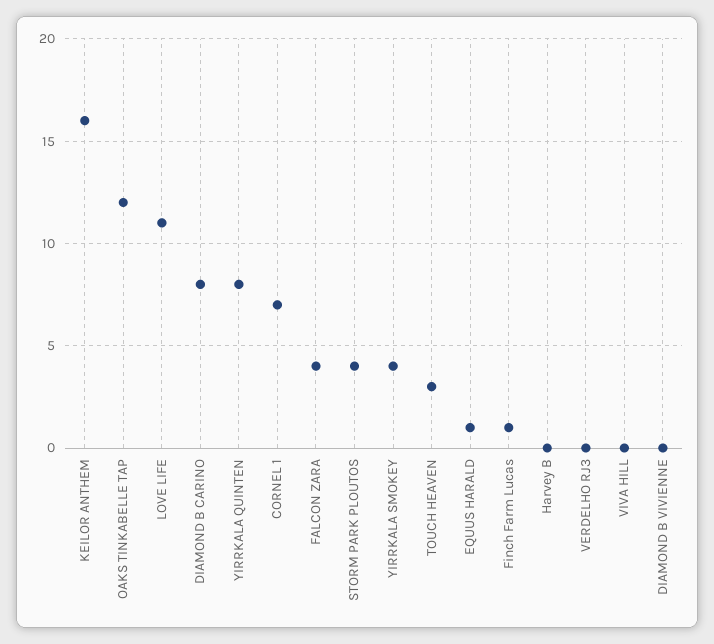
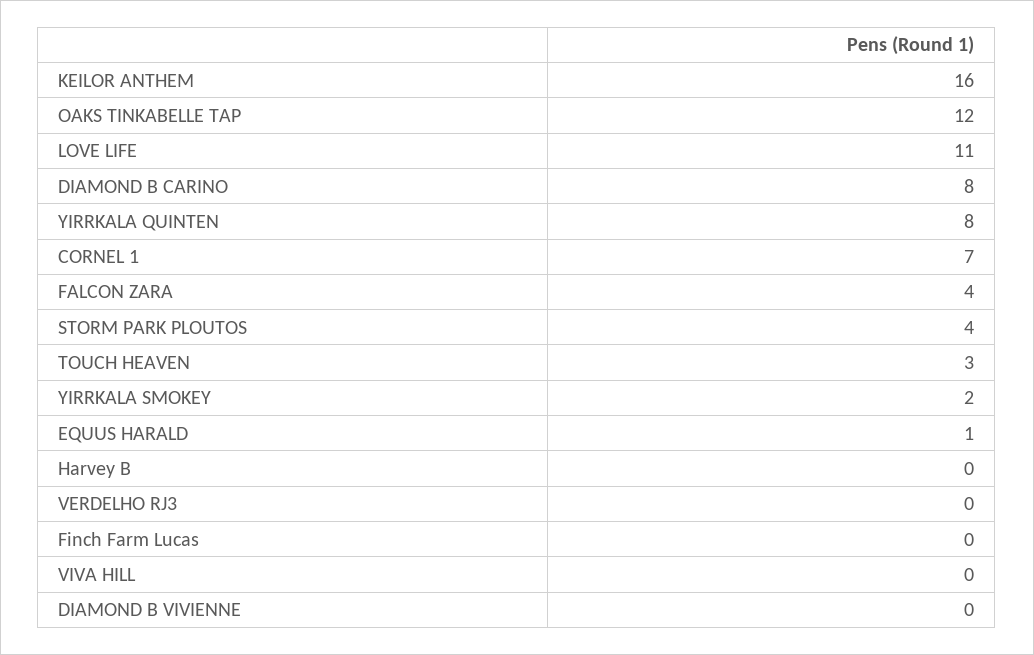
YIRRKALA SMOKEY: 4 -> 2
Finch Farm Lucas: 1 -> 0

